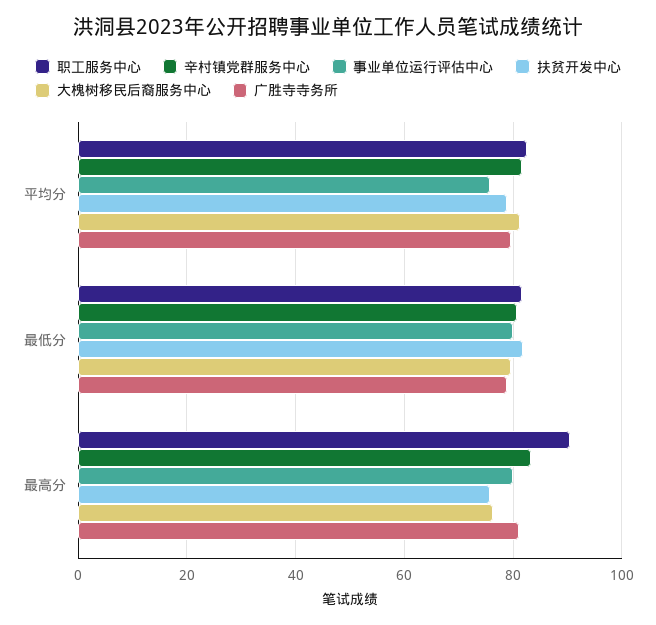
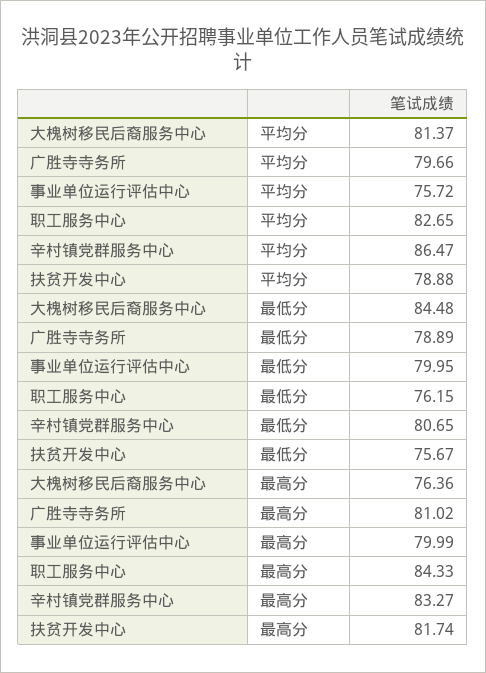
辛村镇党群服务中心, 平均分: 82 -> 86.47
职工服务中心, 最低分: 82 -> 76.15
扶贫开发中心, 最低分: 82 -> 75.67
大槐树移民后裔服务中心, 最低分: 80 -> 84.48
职工服务中心, 最高分: 90 -> 84.33
扶贫开发中心, 最高分: 76 -> 81.74

